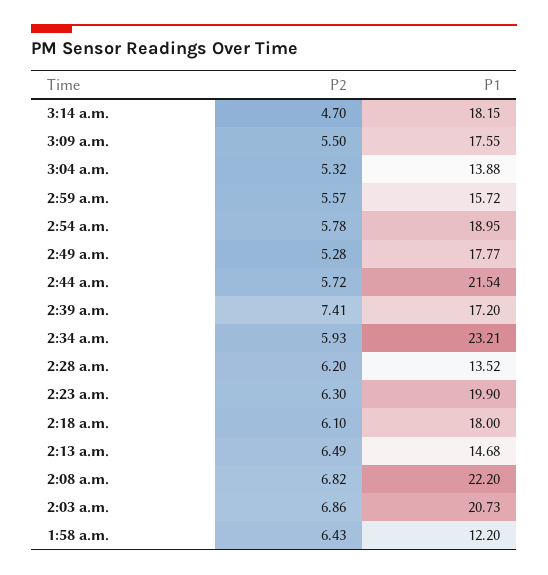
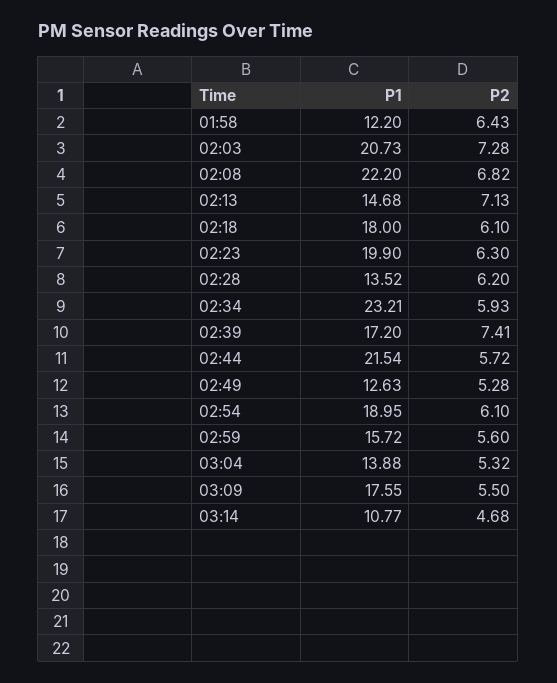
P2, 3:14 a.m.: 4.7 -> 4.68
P1, 3:14 a.m.: 18.15 -> 10.77
P2, 2:59 a.m.: 5.57 -> 5.6
P2, 2:54 a.m.: 5.78 -> 6.1
P1, 2:49 a.m.: 17.77 -> 12.63
P2, 2:13 a.m.: 6.49 -> 7.13
P2, 2:03 a.m.: 6.86 -> 7.28

